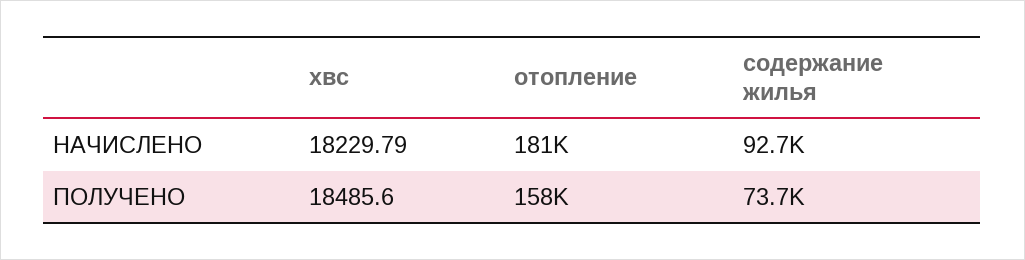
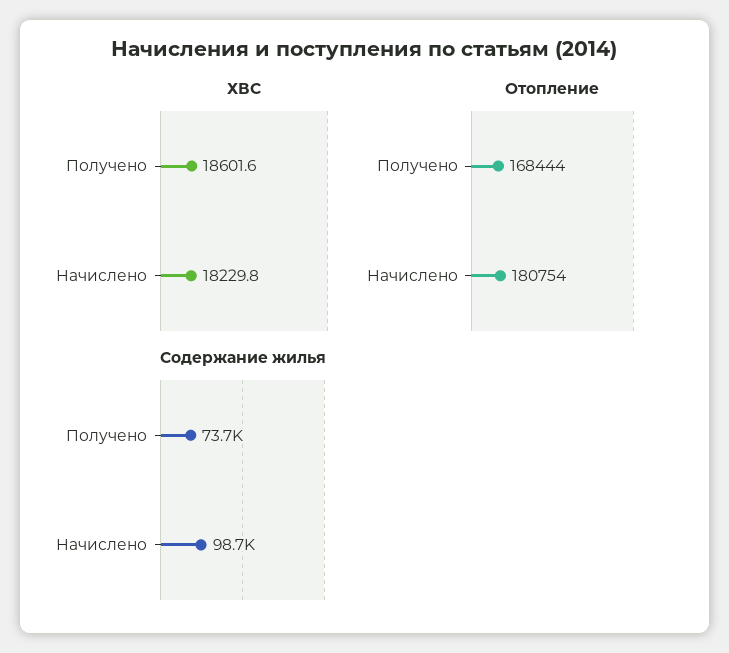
содержание жилья, НАЧИСЛЕНО: 92700 -> 98700
хвс, ПОЛУЧЕНО: 18485.6 -> 18601.6
отопление, ПОЛУЧЕНО: 158000 -> 168444

